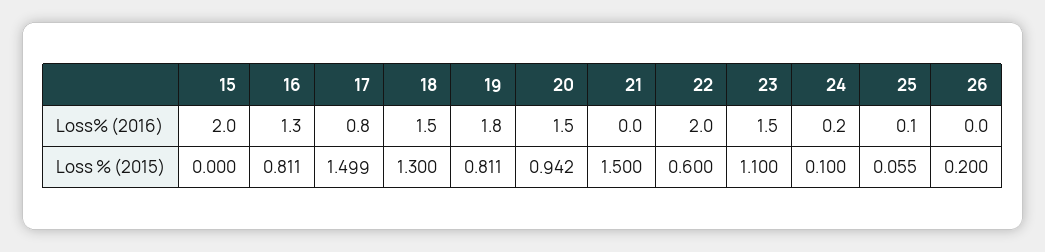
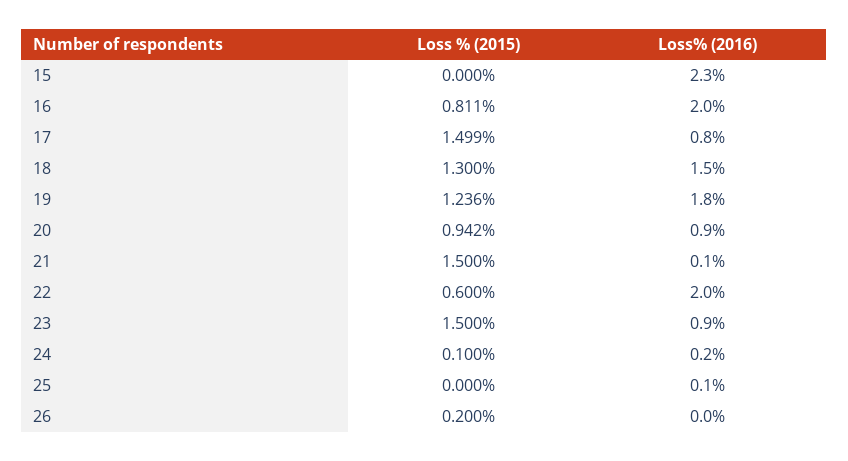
15, Loss% (2016): 2 -> 2.3
16, Loss% (2016): 1.3 -> 2
20, Loss% (2016): 1.5 -> 0.9
21, Loss% (2016): 0 -> 0.1
23, Loss% (2016): 1.5 -> 0.9
19, Loss % (2015): 0.811 -> 1.236
23, Loss % (2015): 1.1 -> 1.5
25, Loss % (2015): 0.055 -> 0

